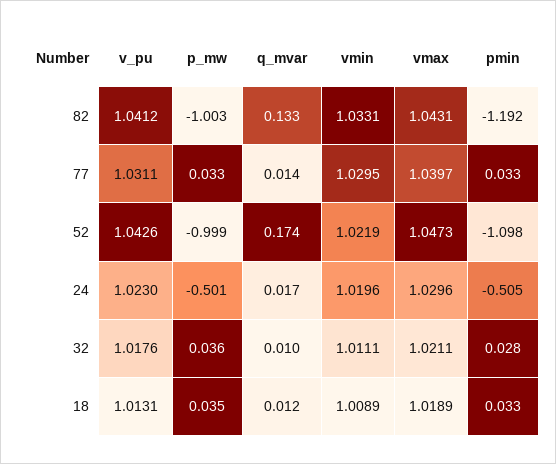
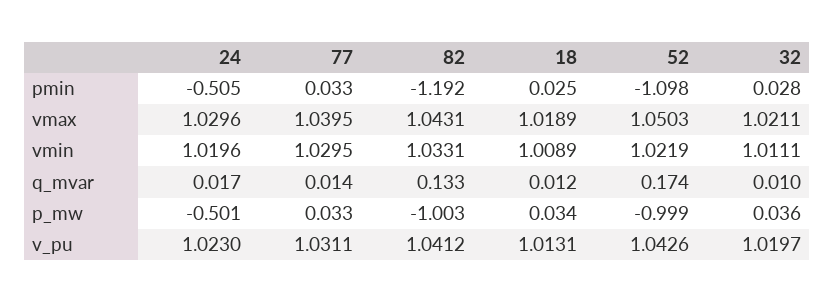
vmax, 77: 1.0397 -> 1.0395
vmax, 52: 1.0473 -> 1.0503
v_pu, 32: 1.0176 -> 1.0197
p_mw, 18: 0.035 -> 0.034
pmin, 18: 0.033 -> 0.025

